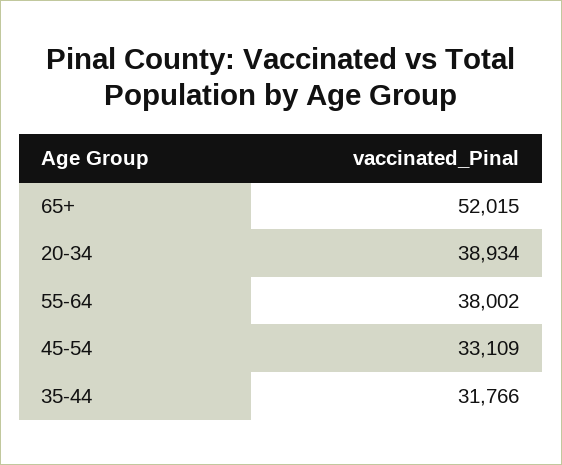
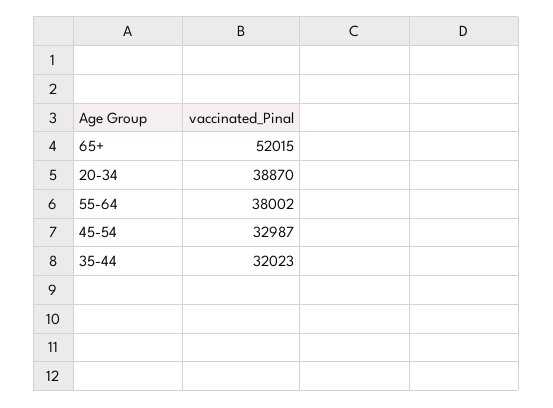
20-34: 38934 -> 38870
45-54: 33109 -> 32987
35-44: 31766 -> 32023

